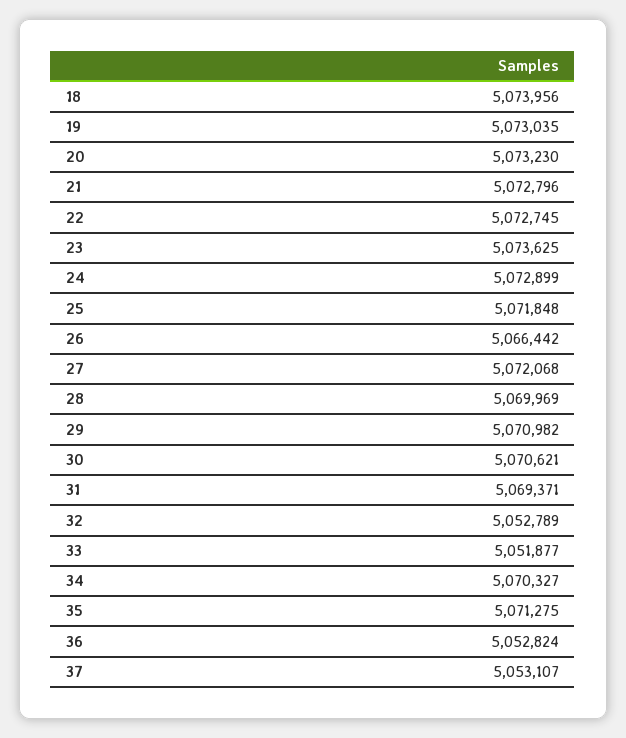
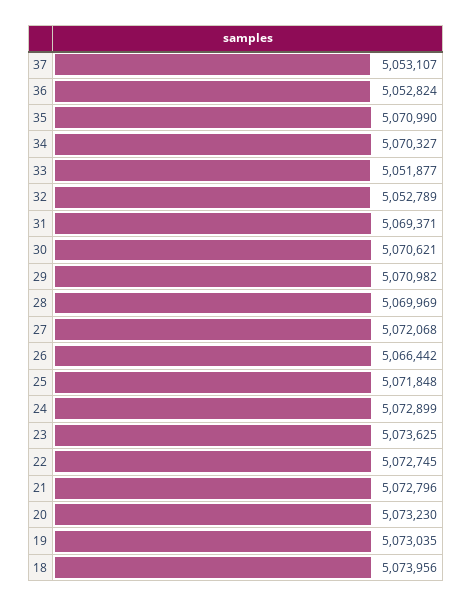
35: 5071275 -> 5070990

